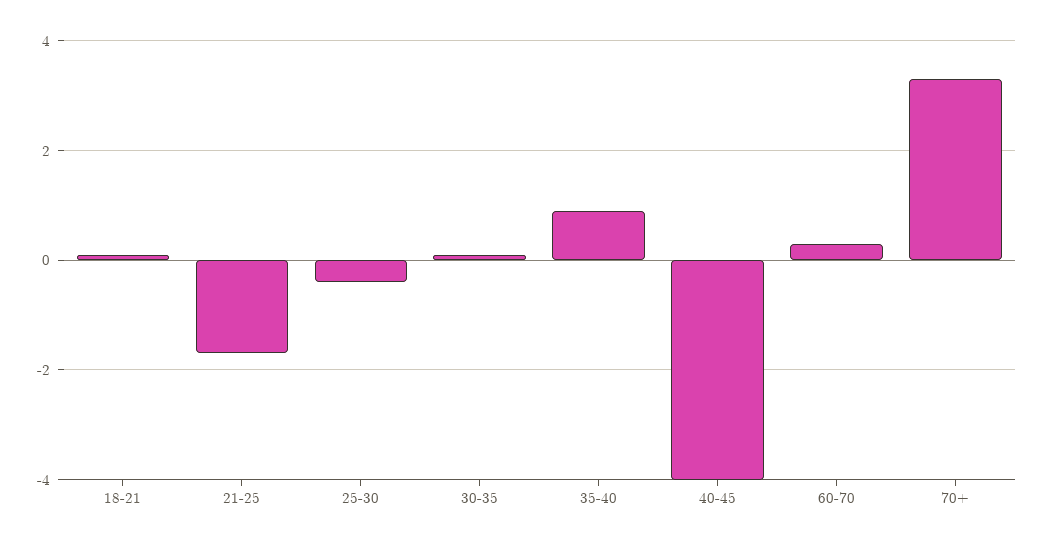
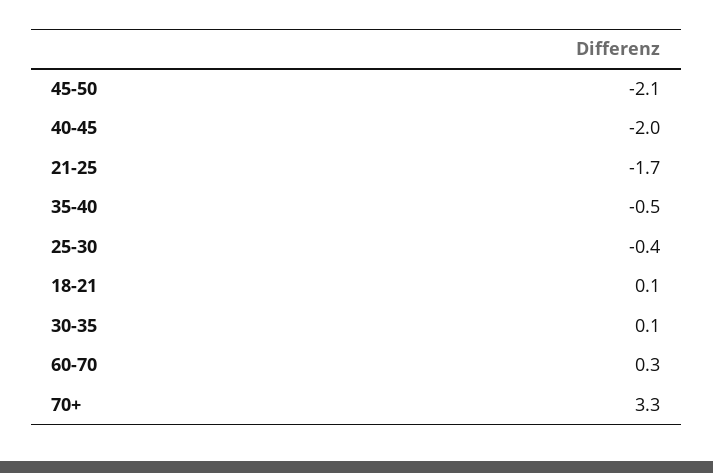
35-40: 1 -> -0.5
40-45: -4 -> -2
45-50: none -> -2.1

